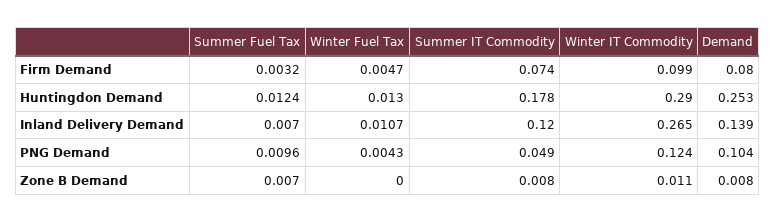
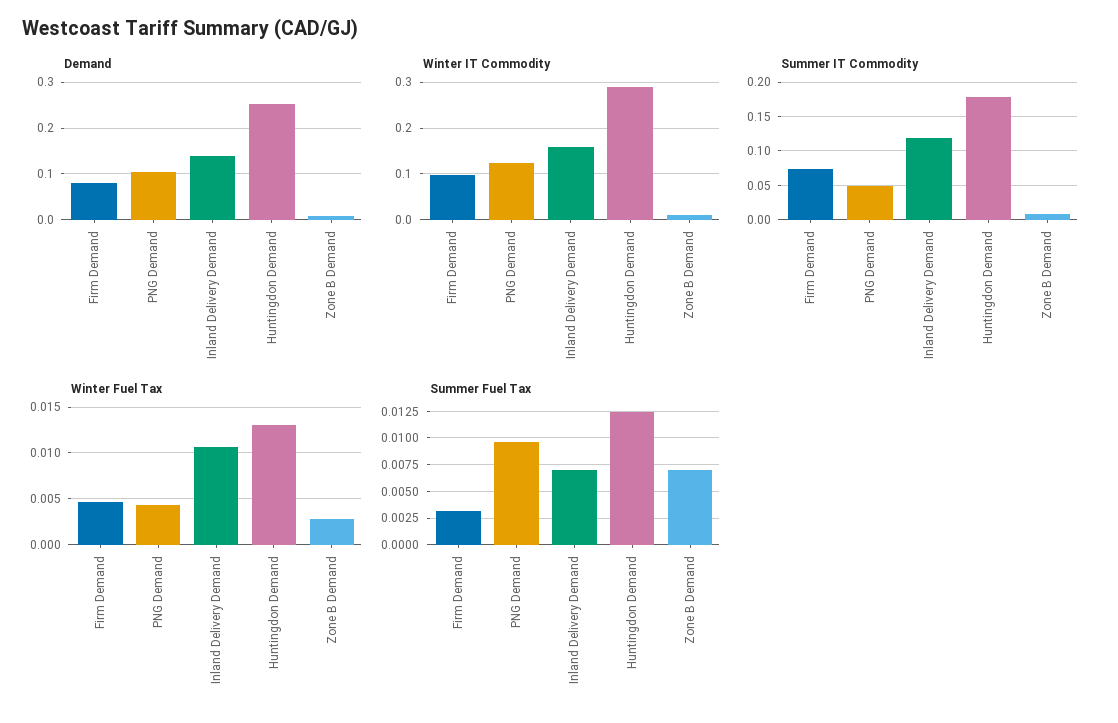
Winter IT Commodity, Inland Delivery Demand: 0.265 -> 0.16
Winter Fuel Tax, Zone B Demand: 0 -> 0.003

